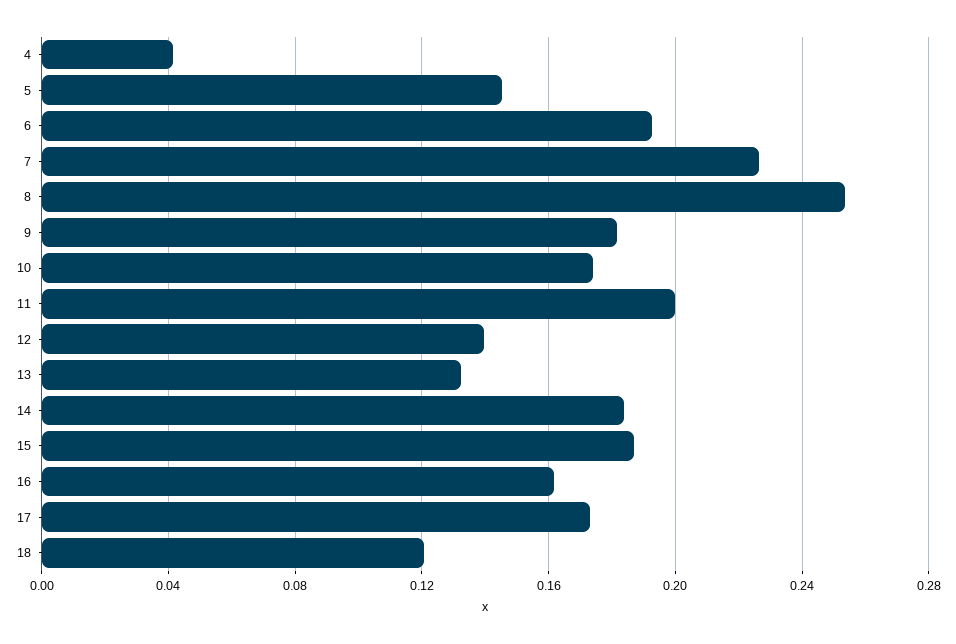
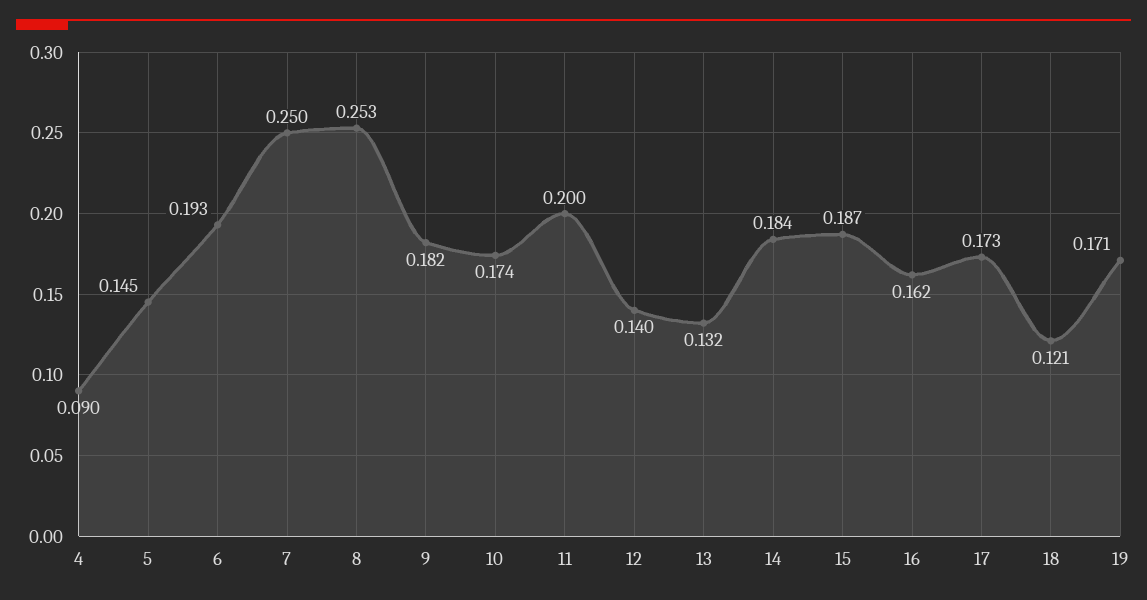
4: 0.04 -> 0.09
7: 0.225 -> 0.25
19: none -> 0.171

